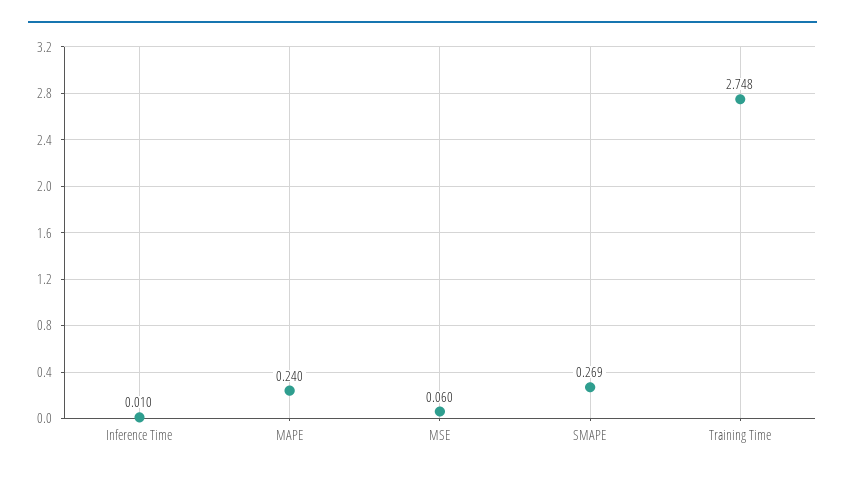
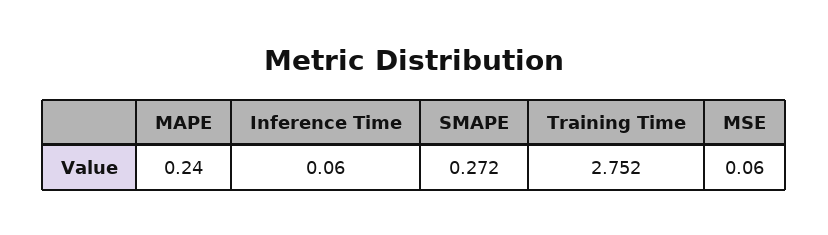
Inference Time: 0.01 -> 0.06
SMAPE: 0.269 -> 0.272
Training Time: 2.748 -> 2.752

